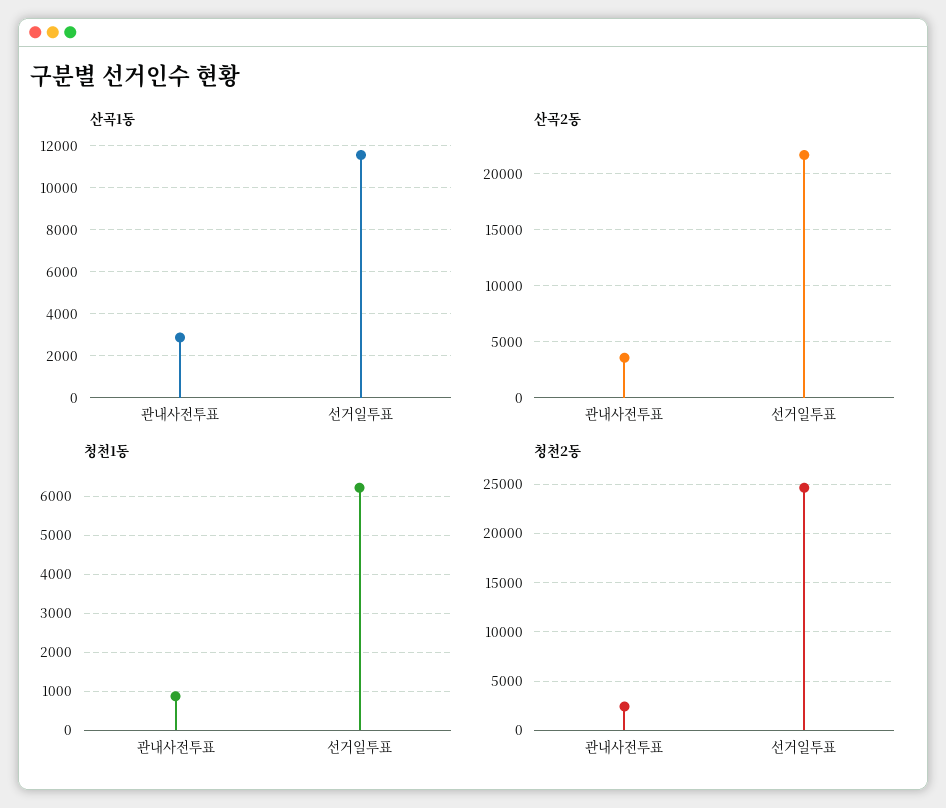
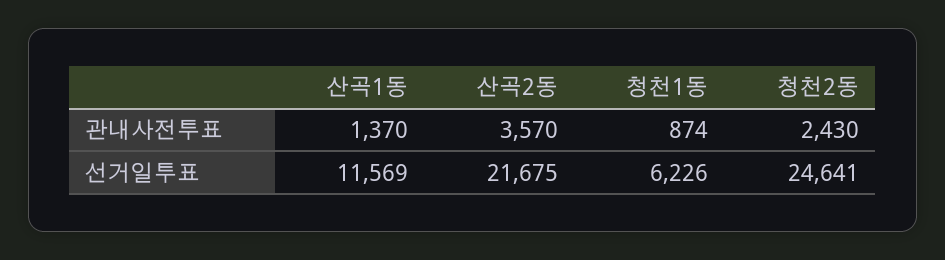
산곡1동, 관내사전투표: 3000 -> 1370

